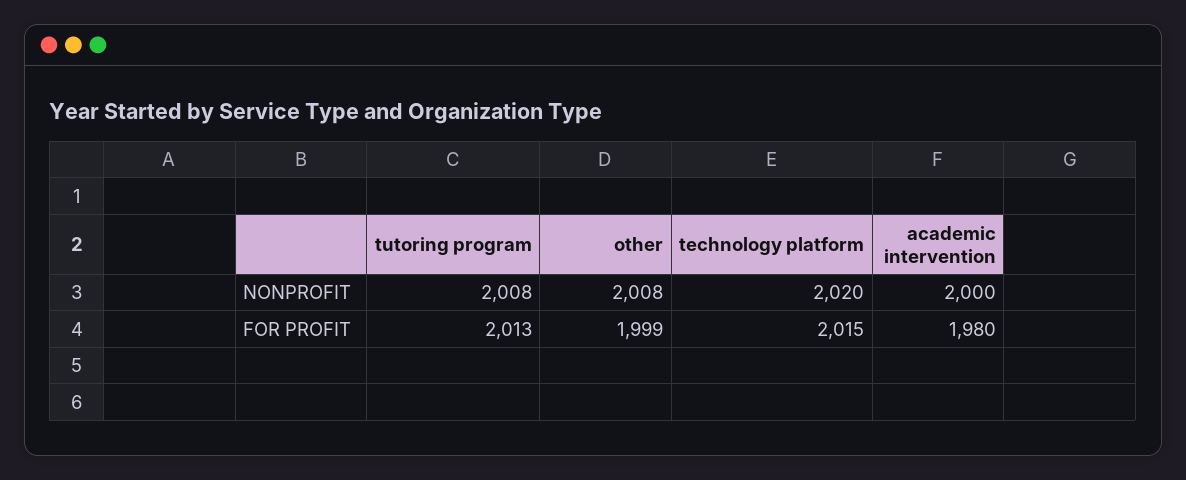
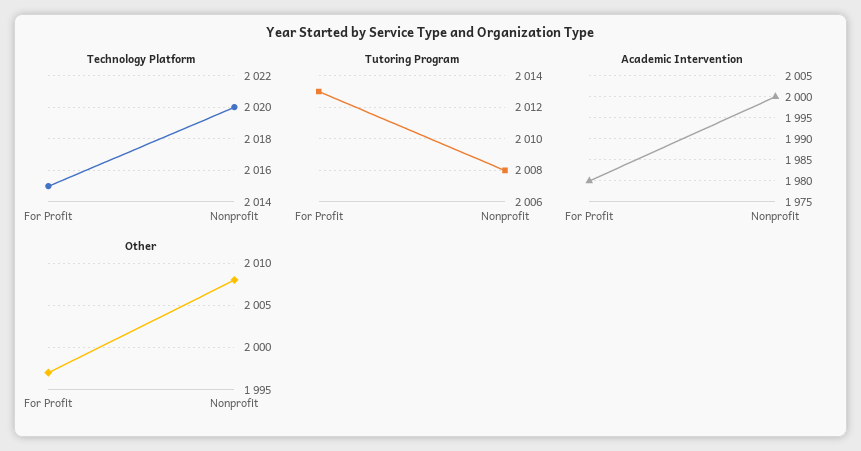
other, FOR PROFIT: 1999 -> 1997

